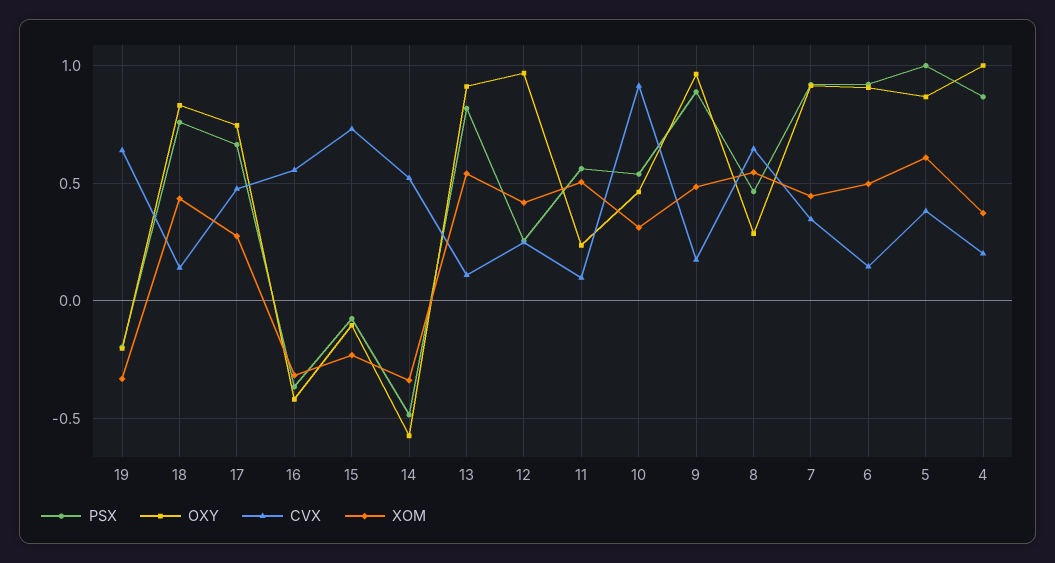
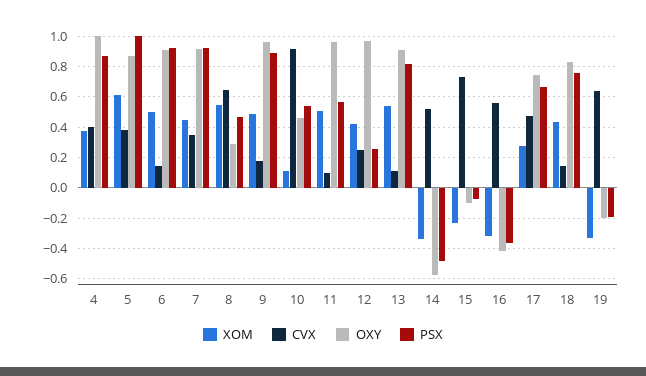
OXY, 11: 0.25 -> 0.95
XOM, 10: 0.3 -> 0.1
CVX, 4: 0.2 -> 0.4

